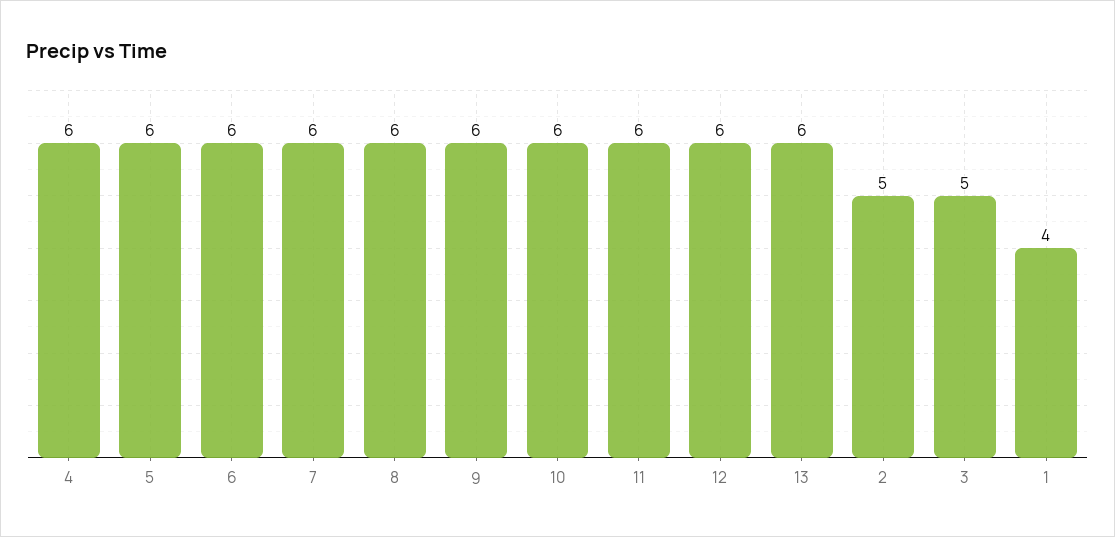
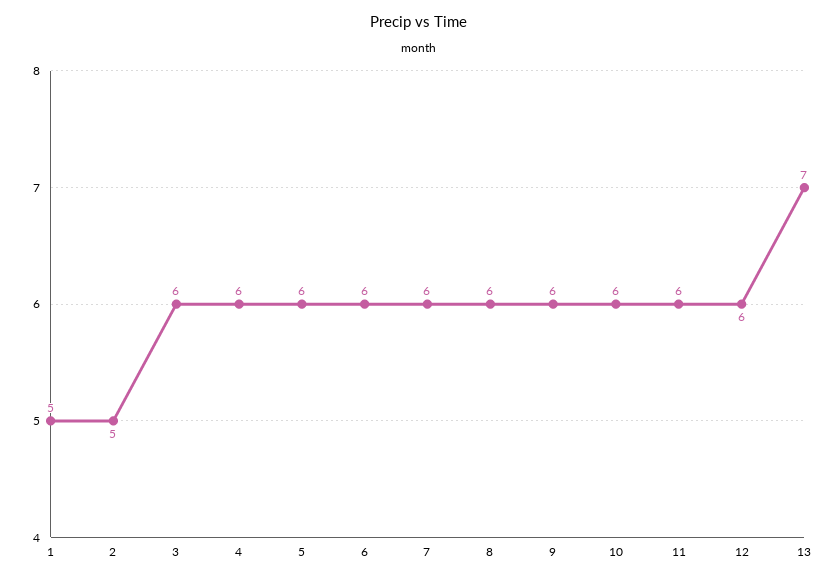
13: 6 -> 7
3: 5 -> 6
1: 4 -> 5

